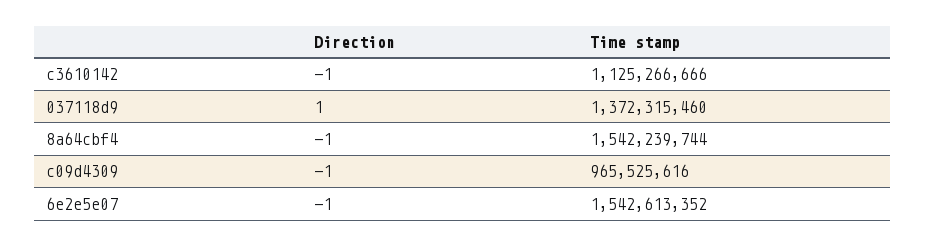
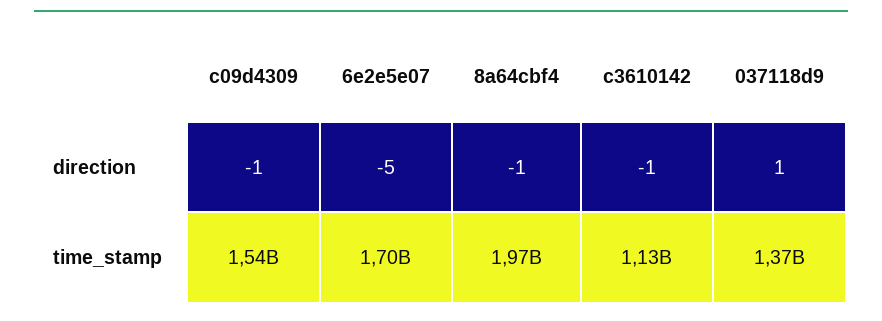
Time stamp, 8a64cbf4: 1542239744 -> 1970000000
Time stamp, c09d4309: 965525616 -> 1540000000
Direction, 6e2e5e07: -1 -> -5
Time stamp, 6e2e5e07: 1542613352 -> 1700000000

